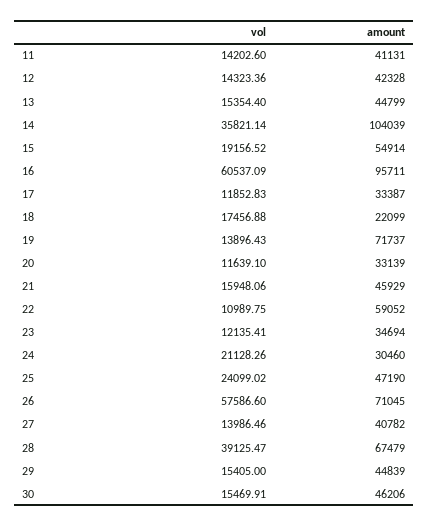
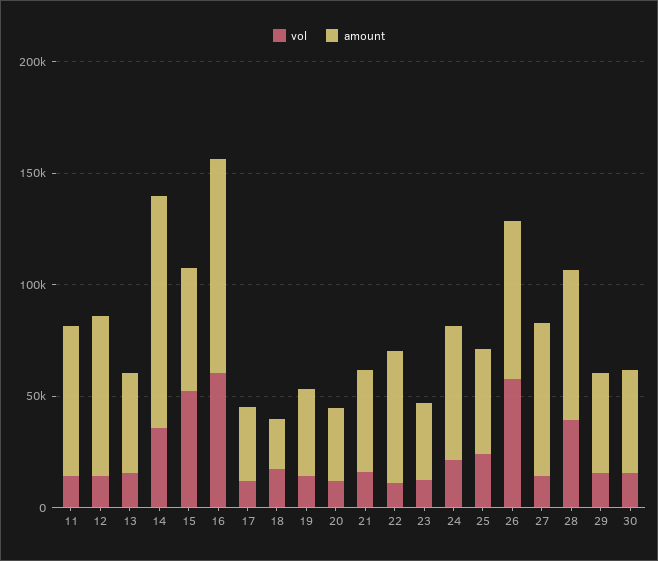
amount, 11: 41131 -> 70000
amount, 12: 42328 -> 70000
vol, 15: 19156.52 -> 50000
amount, 19: 71737 -> 40000
amount, 24: 30460 -> 60000
amount, 27: 40782 -> 70000

